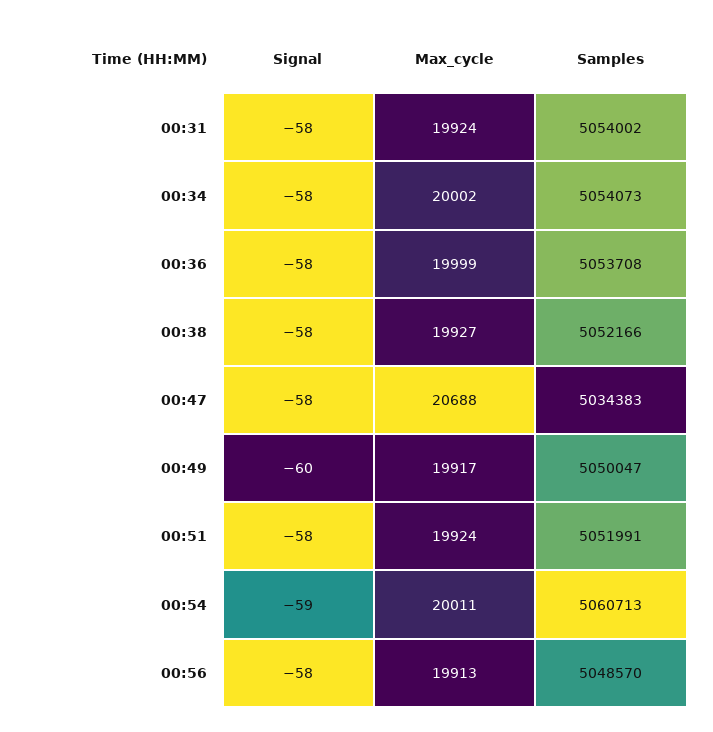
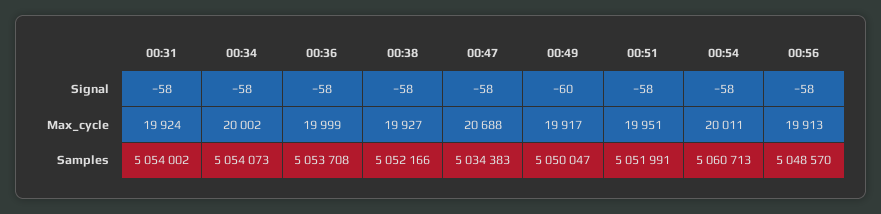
Max_cycle, 00:51: 19924 -> 19951
Signal, 00:54: -59 -> -58

